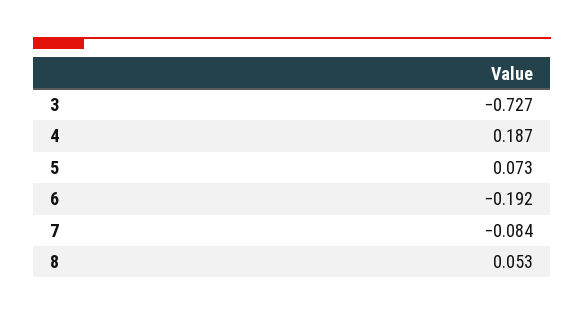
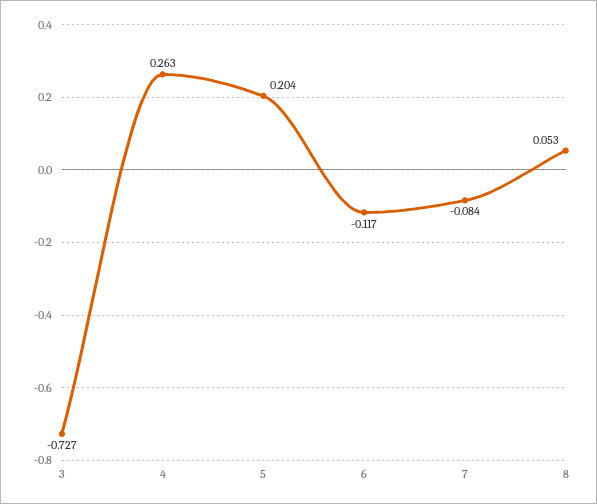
4: 0.187 -> 0.263
5: 0.073 -> 0.204
6: -0.192 -> -0.117

